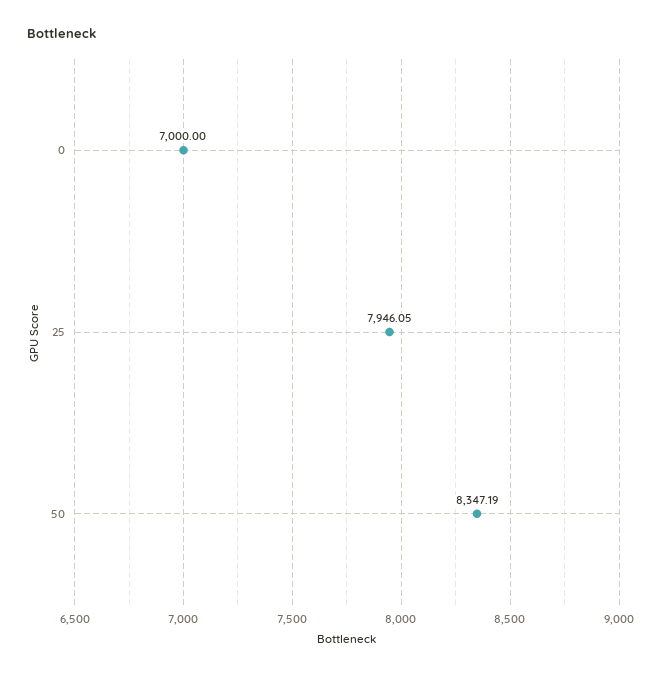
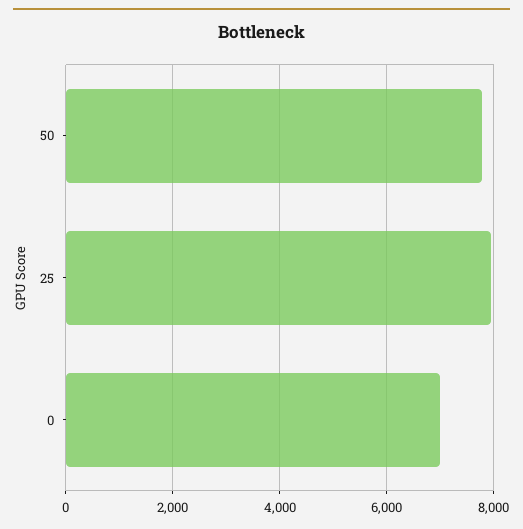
50: 8347.19 -> 7800

